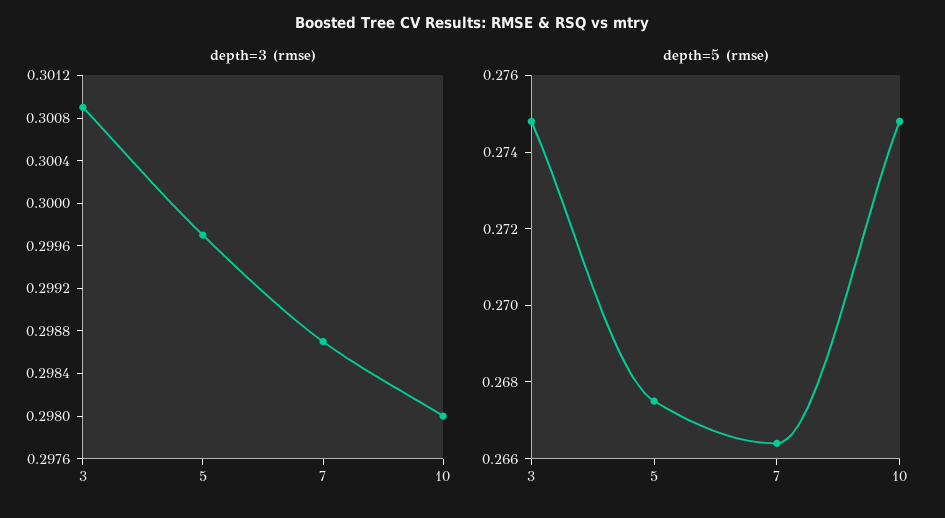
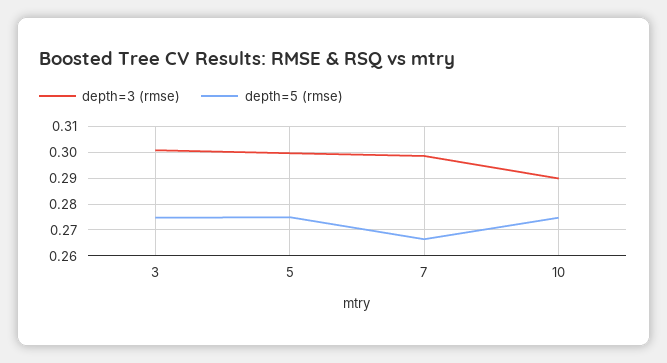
depth=3 (rmse), 10: 0.298 -> 0.29
depth=5 (rmse), 5: 0.2675 -> 0.275

